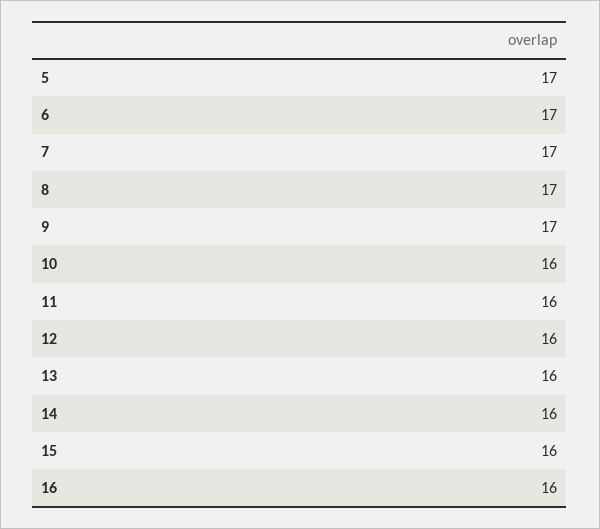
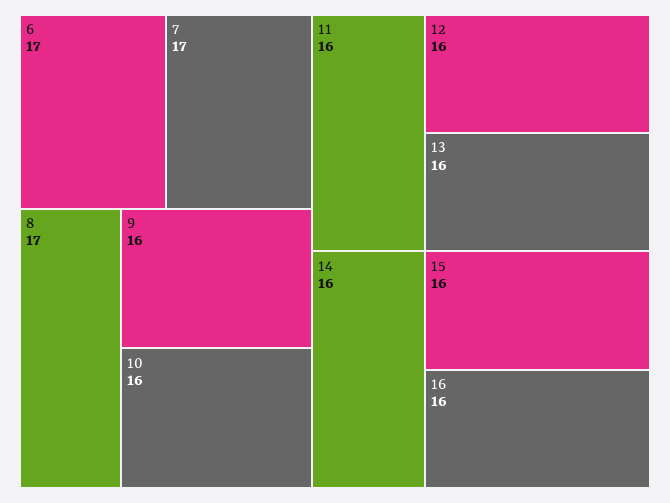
5: 17 -> none
9: 17 -> 16

